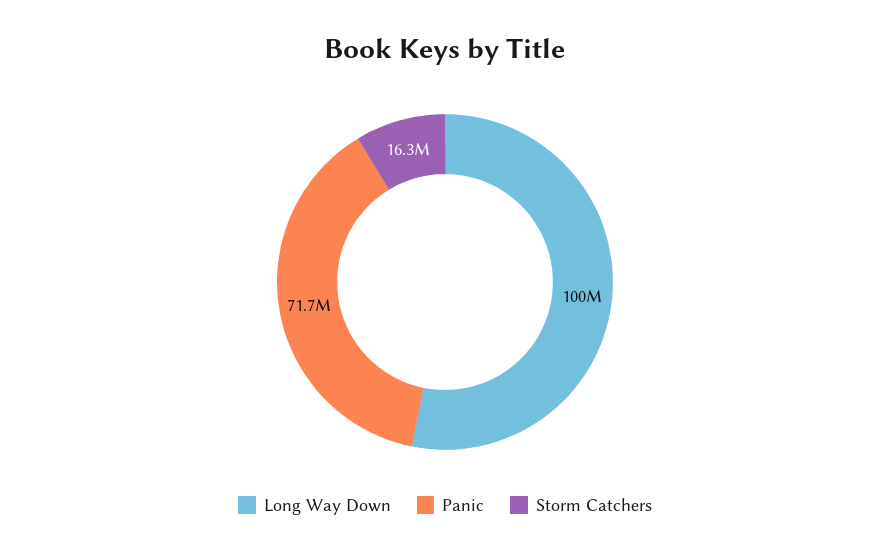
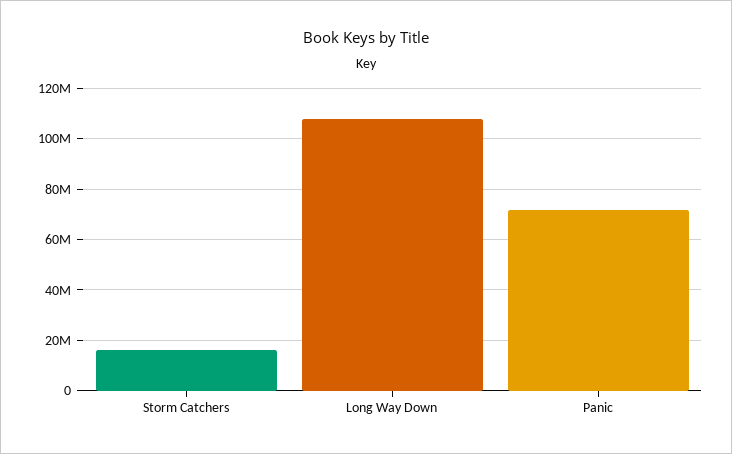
Long Way Down: 100000000 -> 107500000

